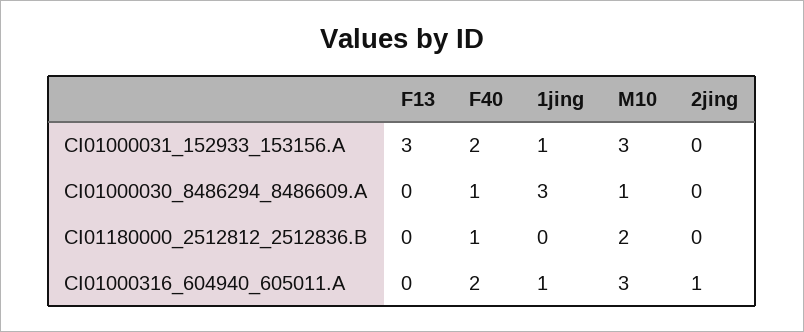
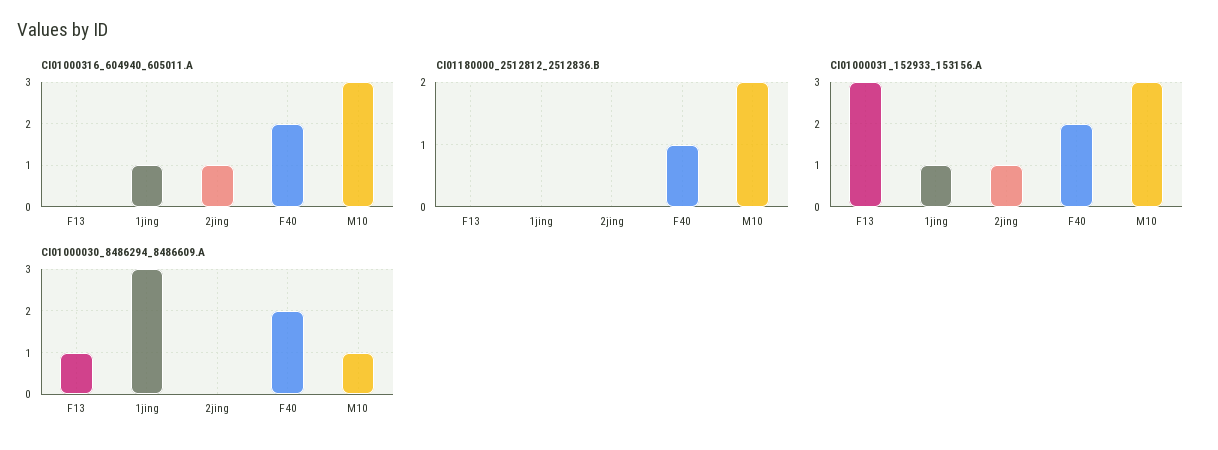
CI01000031_152933_153156.A, 2jing: 0 -> 1
CI01000030_8486294_8486609.A, F13: 0 -> 1
CI01000030_8486294_8486609.A, F40: 1 -> 2

